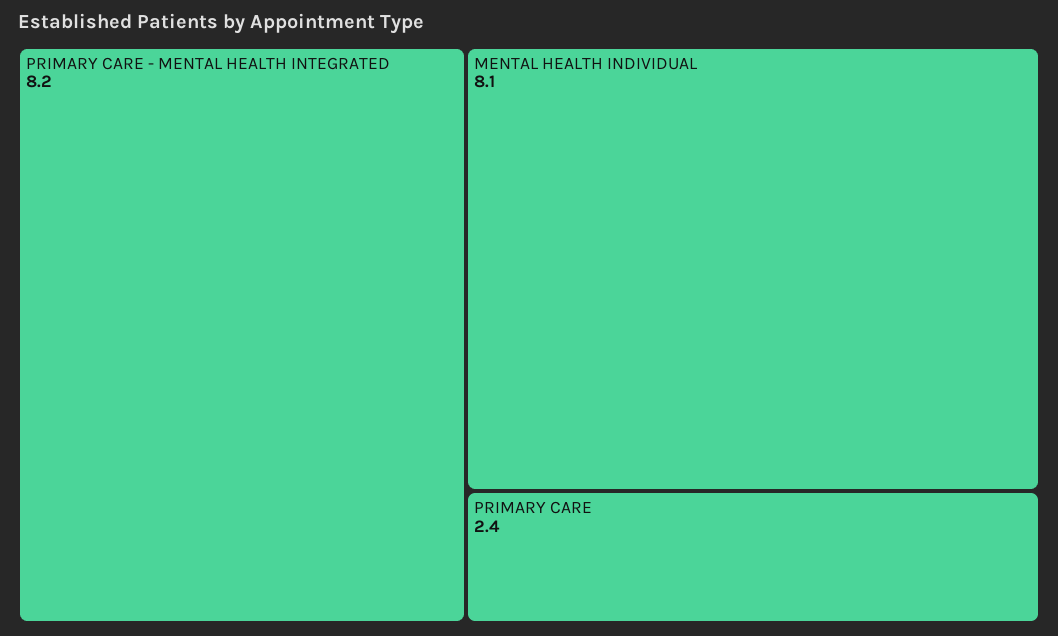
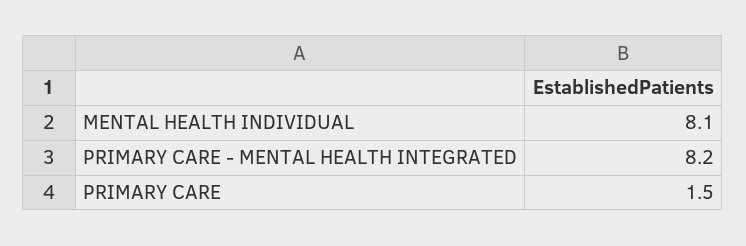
PRIMARY CARE: 2.4 -> 1.5

